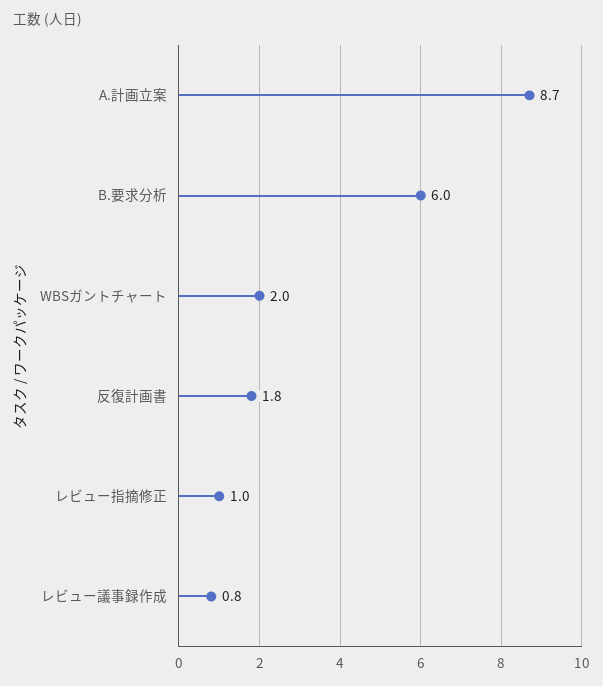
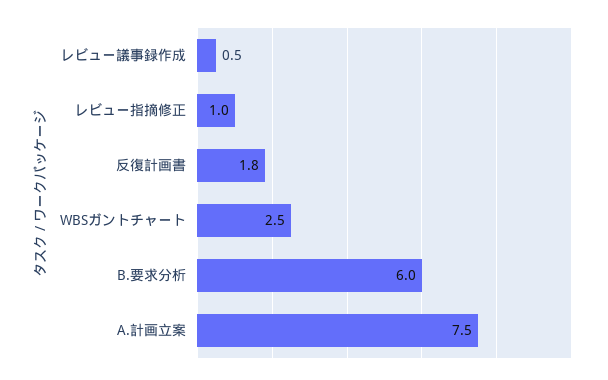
A.計画立案: 8.7 -> 7.5
WBSガントチャート: 2 -> 2.5
レビュー議事録作成: 0.8 -> 0.5

